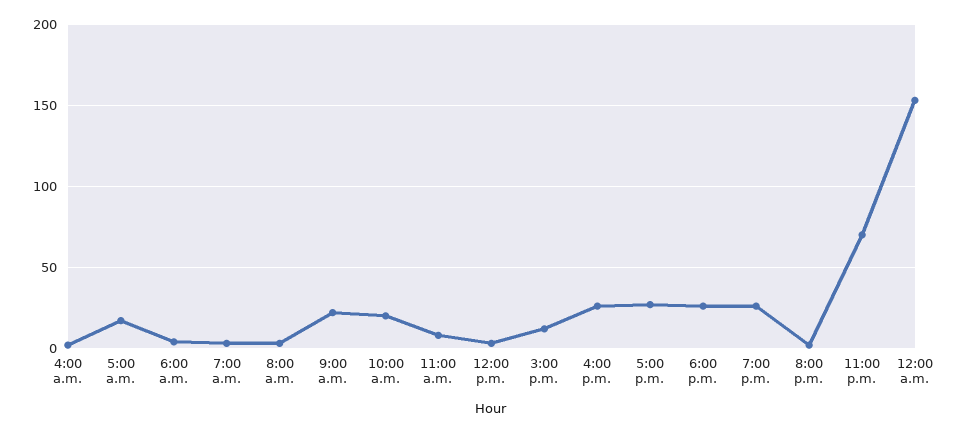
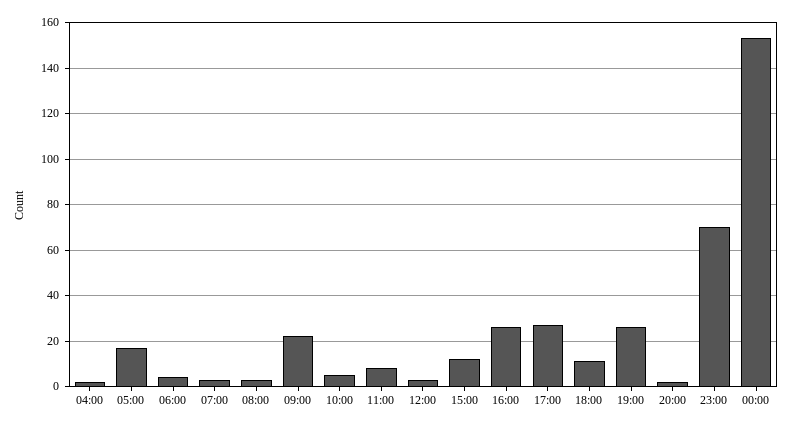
10:00 a.m.: 20 -> 5
6:00 p.m.: 25 -> 10

